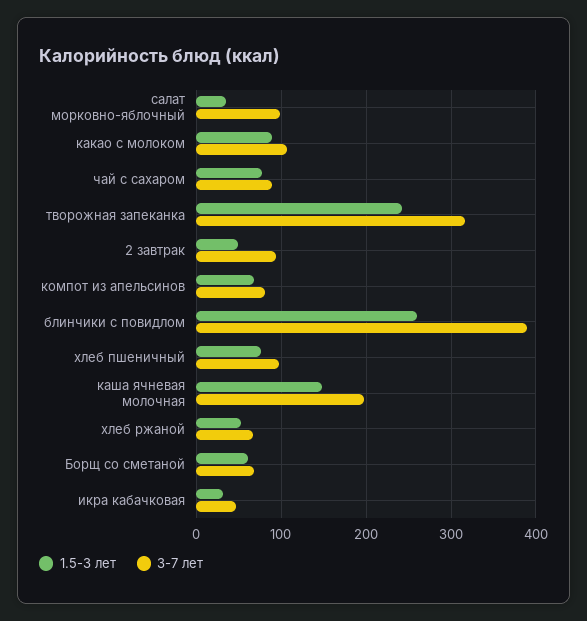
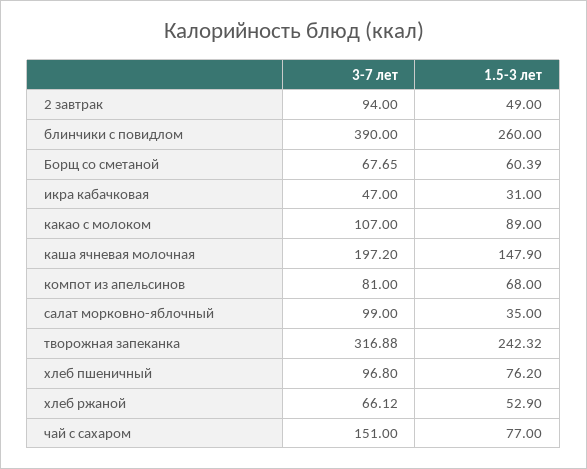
3-7 лет, чай с сахаром: 90 -> 151

